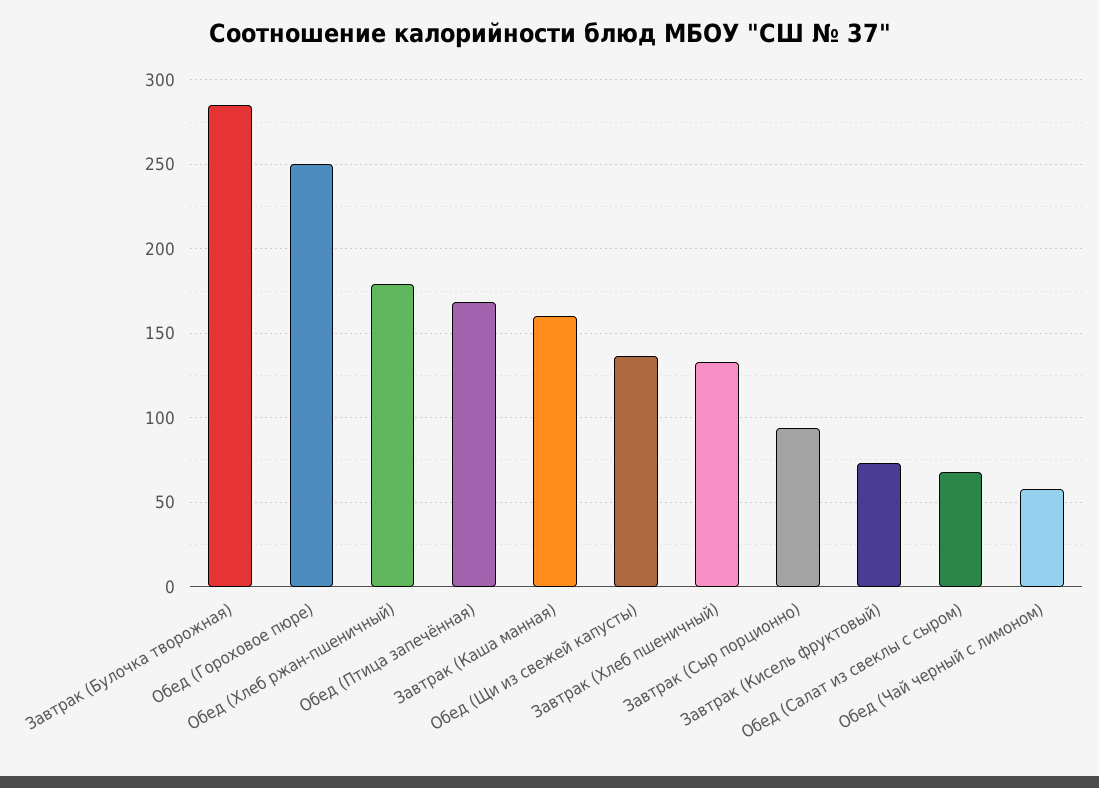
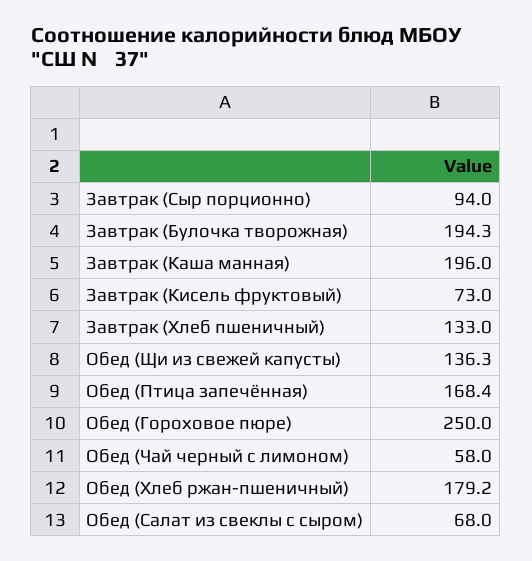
Завтрак (Булочка творожная): 285 -> 194.3
Завтрак (Каша манная): 160 -> 196

